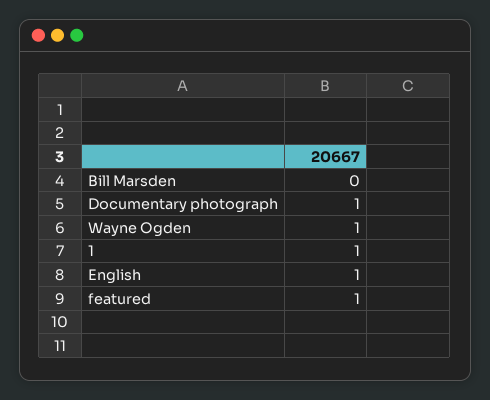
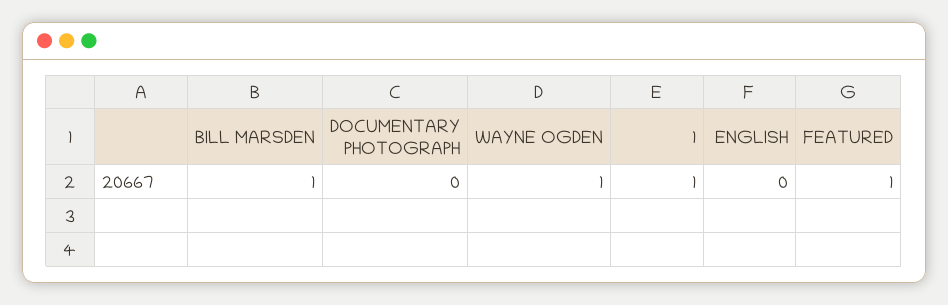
Bill Marsden: 0 -> 1
Documentary photograph: 1 -> 0
English: 1 -> 0

